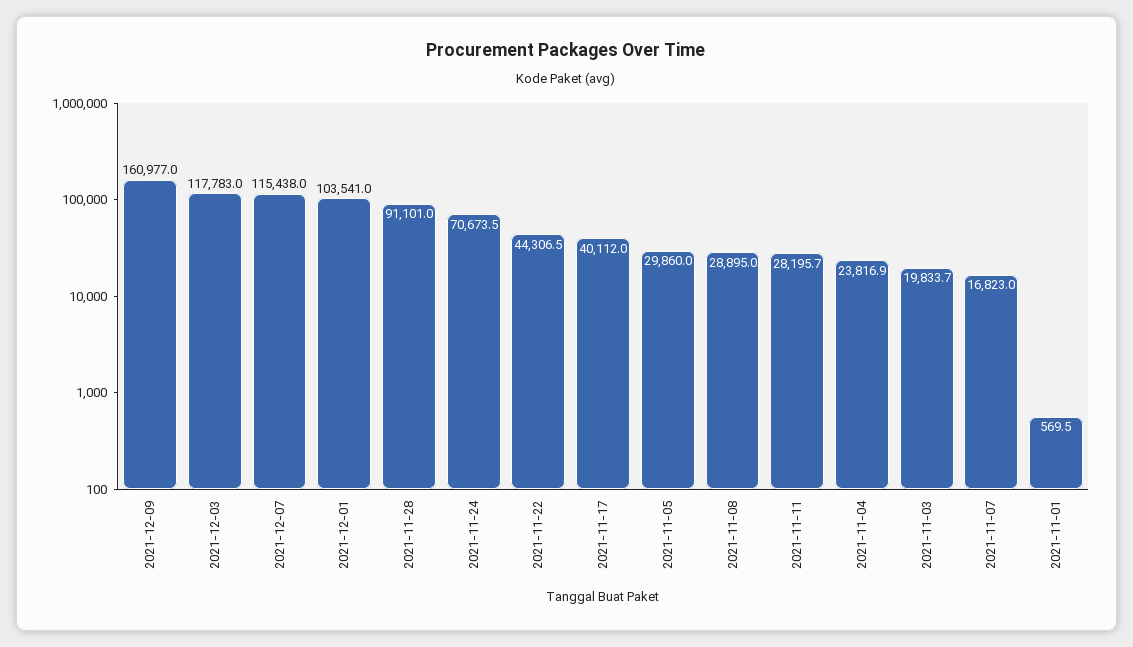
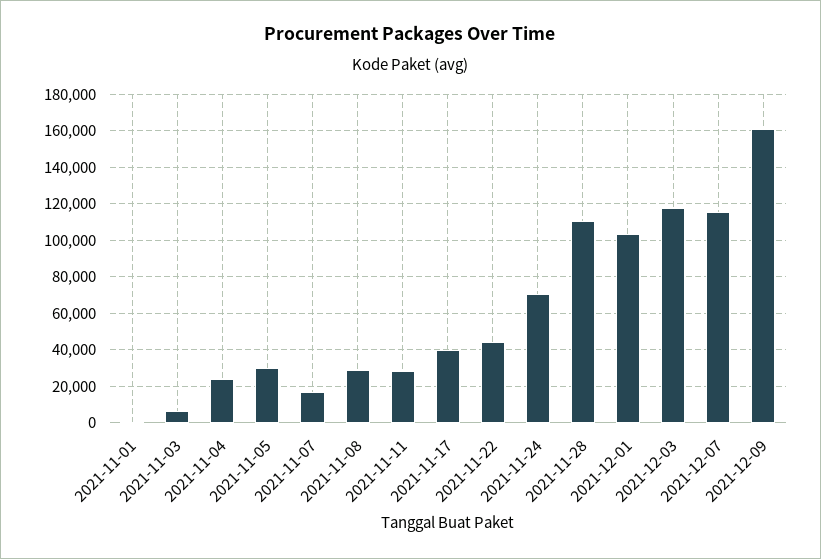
2021-11-28: 91101 -> 110000
2021-11-03: 19833.7 -> 5000

